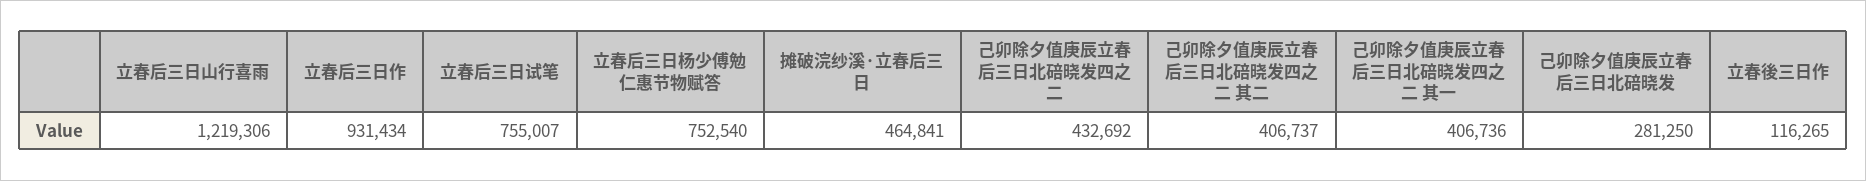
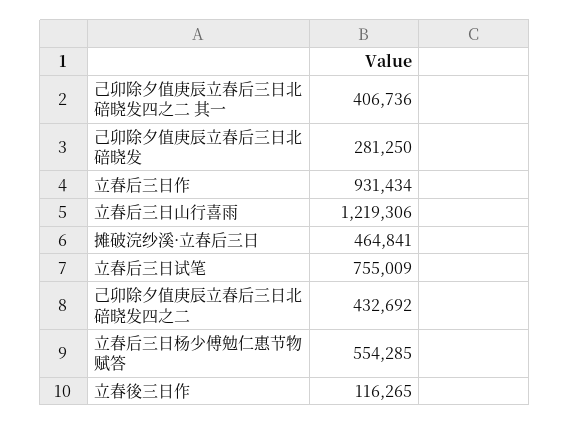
立春后三日试笔: 755007 -> 755009
立春后三日杨少傅勉仁惠节物赋答: 752540 -> 554285
己卯除夕值庚辰立春后三日北碚晓发四之二 其二: 406737 -> none

